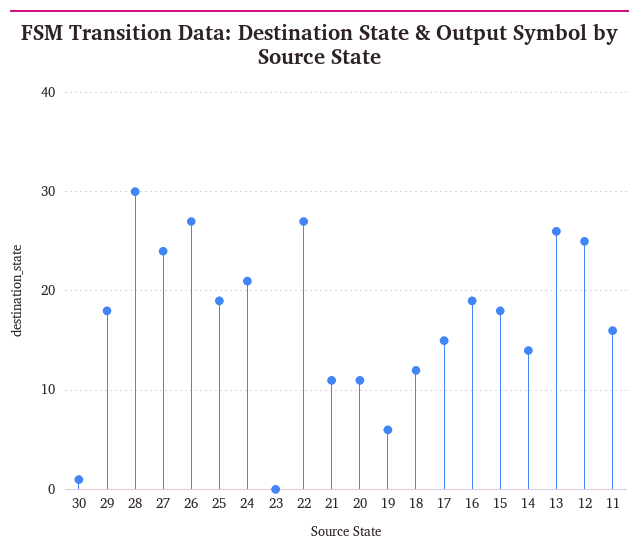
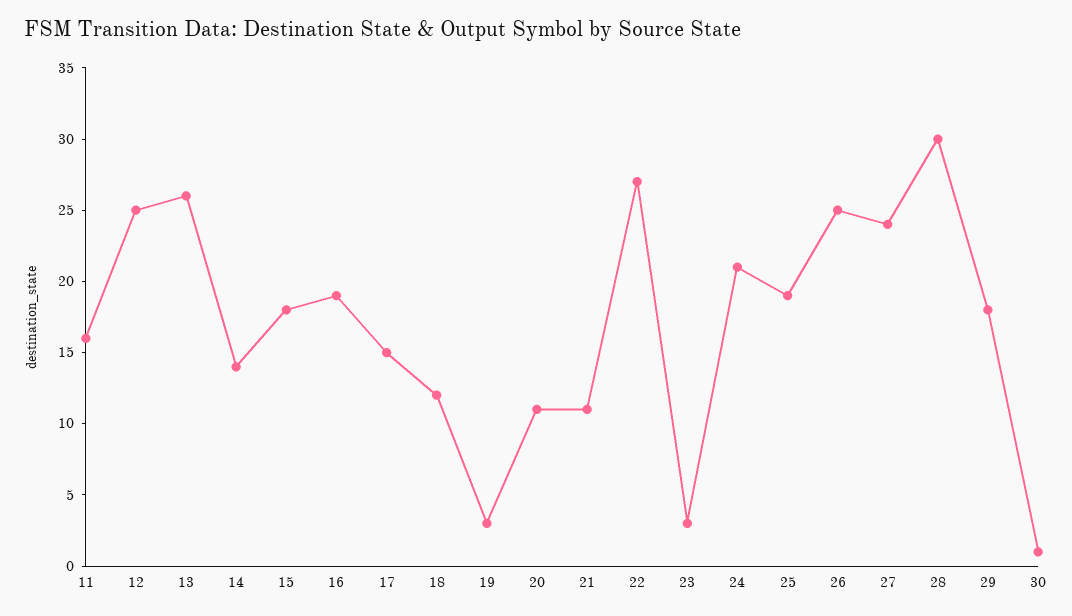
26: 27 -> 25
23: 0 -> 3
19: 6 -> 3

